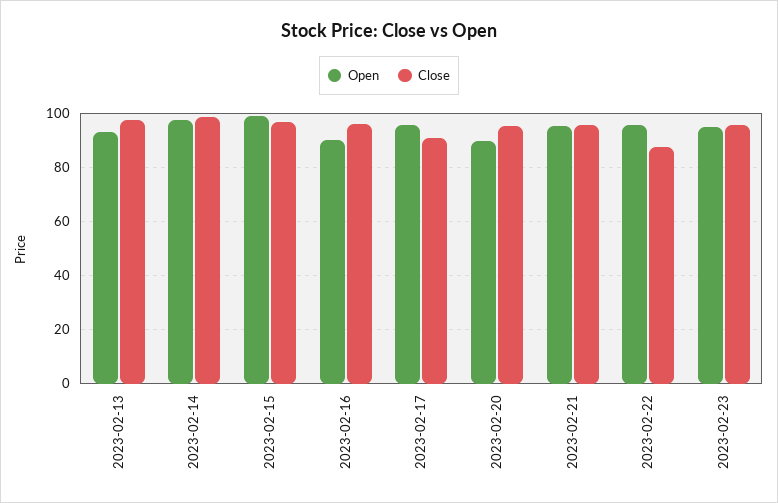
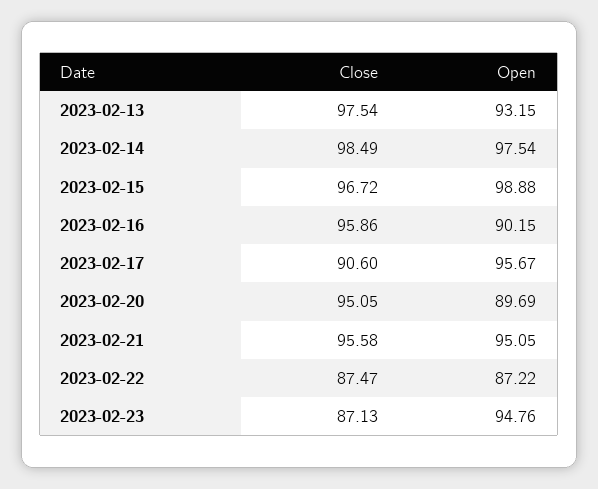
Open, 2023-02-22: 95 -> 87.22
Close, 2023-02-23: 95 -> 87.13

